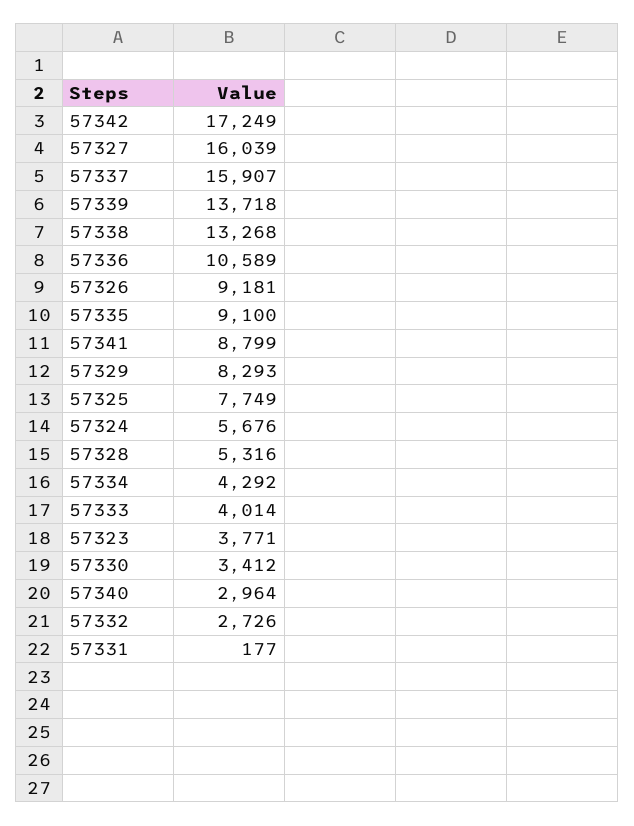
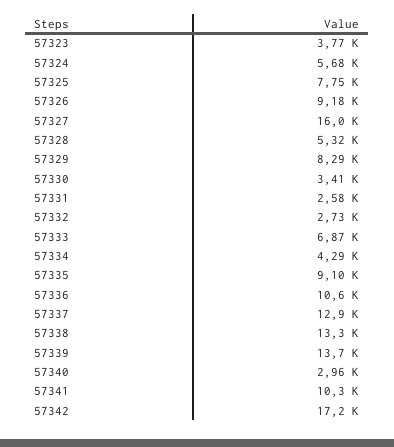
57337: 15907 -> 12900
57341: 8799 -> 10300
57333: 4014 -> 6870
57331: 177 -> 2580

